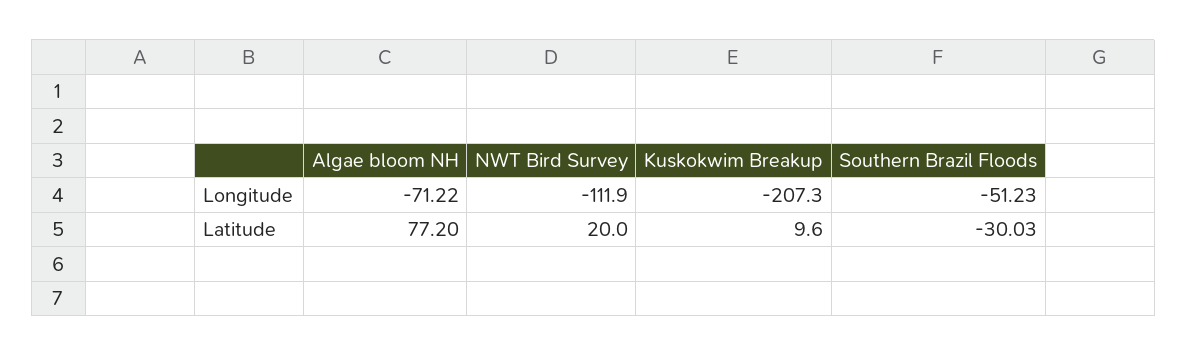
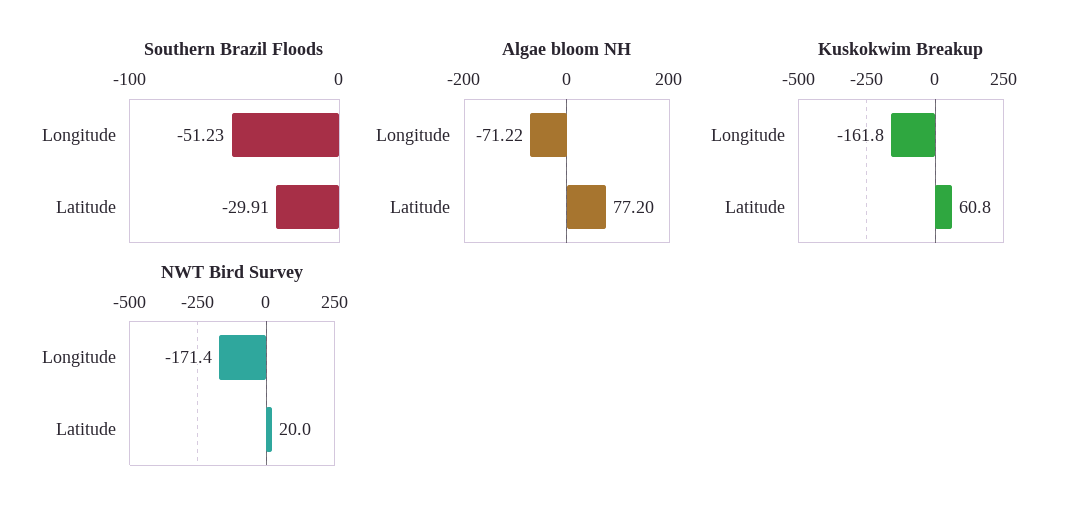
NWT Bird Survey, Longitude: -111.9 -> -171.4
Kuskokwim Breakup, Longitude: -207.3 -> -161.8
Kuskokwim Breakup, Latitude: 9.6 -> 60.8
Southern Brazil Floods, Latitude: -30.03 -> -29.91

